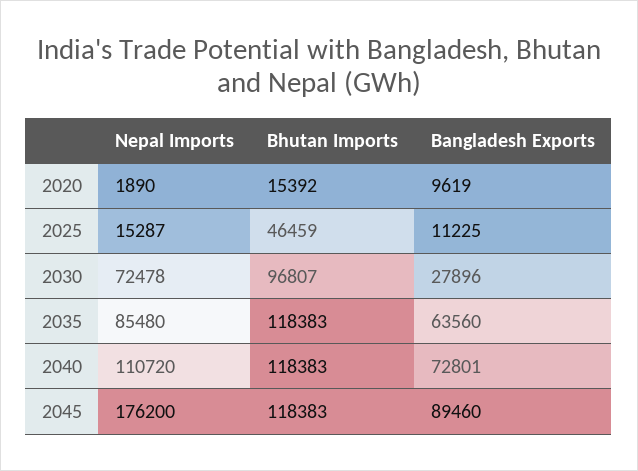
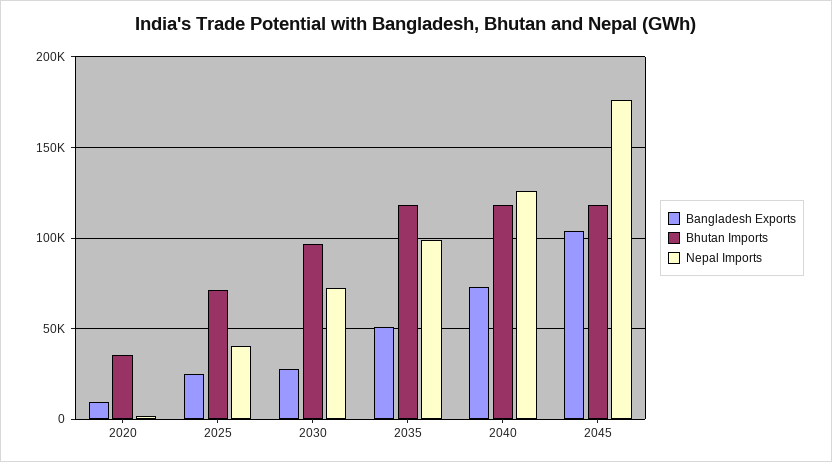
Bhutan Imports, 2020: 15392 -> 35000
Nepal Imports, 2025: 15287 -> 40000
Bhutan Imports, 2025: 46459 -> 70000
Bangladesh Exports, 2025: 11225 -> 25000
Nepal Imports, 2035: 85480 -> 100000
Bangladesh Exports, 2035: 63560 -> 50000
Nepal Imports, 2040: 110720 -> 125000
Bangladesh Exports, 2045: 89460 -> 105000

